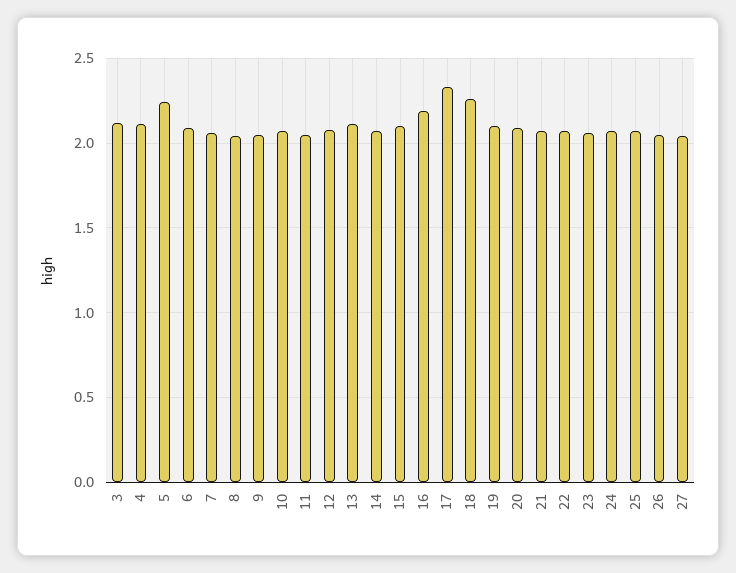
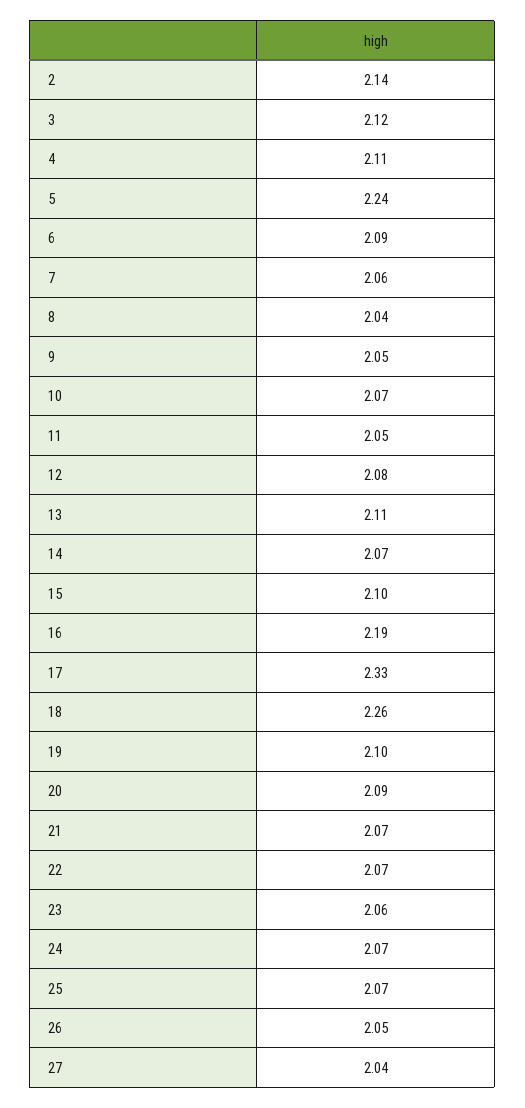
2: none -> 2.14

